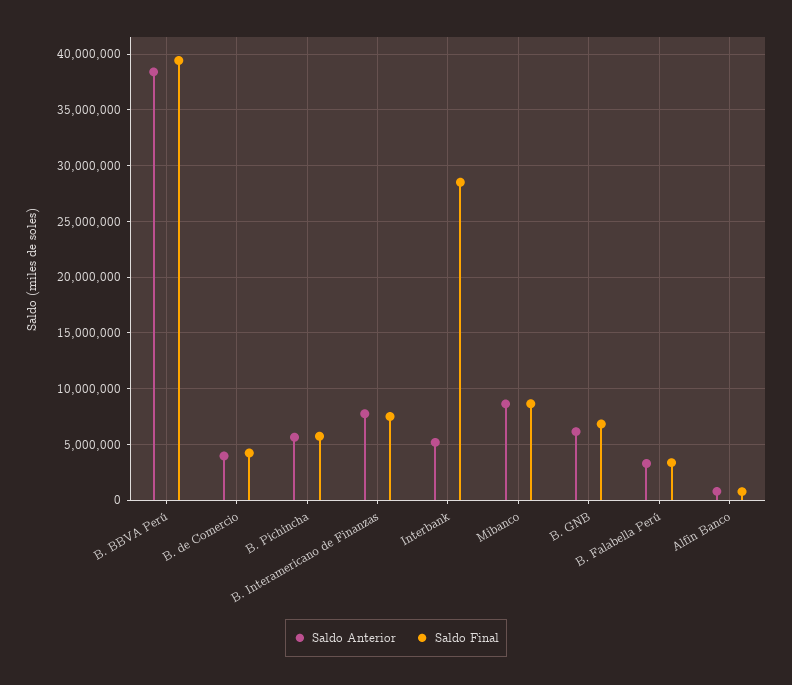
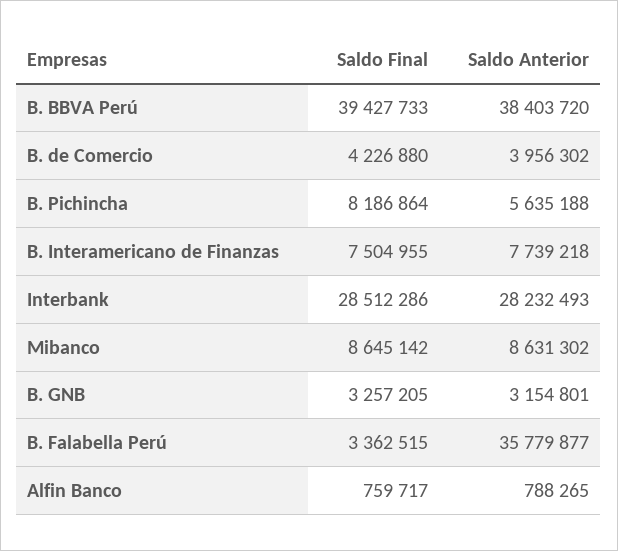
Saldo Final, B. Pichincha: 6000000 -> 8186864
Saldo Anterior, Interbank: 5000000 -> 28232493
Saldo Anterior, B. GNB: 6000000 -> 3154801
Saldo Final, B. GNB: 7000000 -> 3257205
Saldo Anterior, B. Falabella Perú: 3000000 -> 35779877

